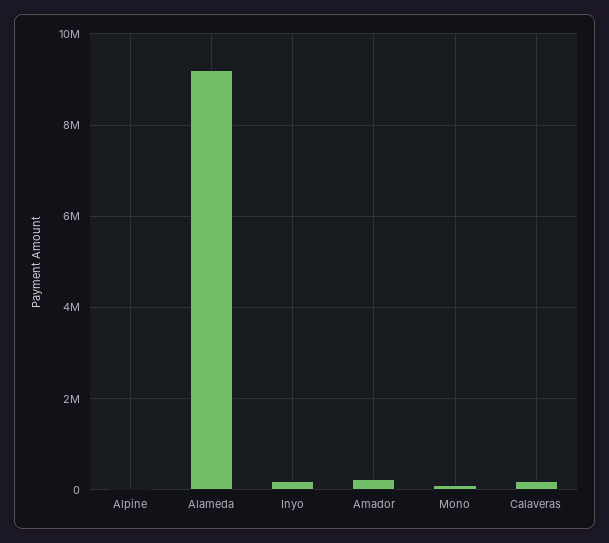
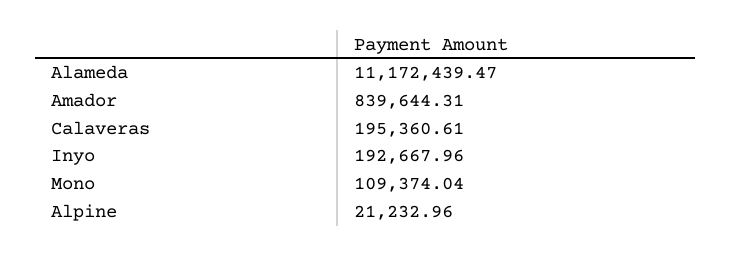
Alameda: 9200000 -> 11172439.47
Amador: 200000 -> 839644.31

